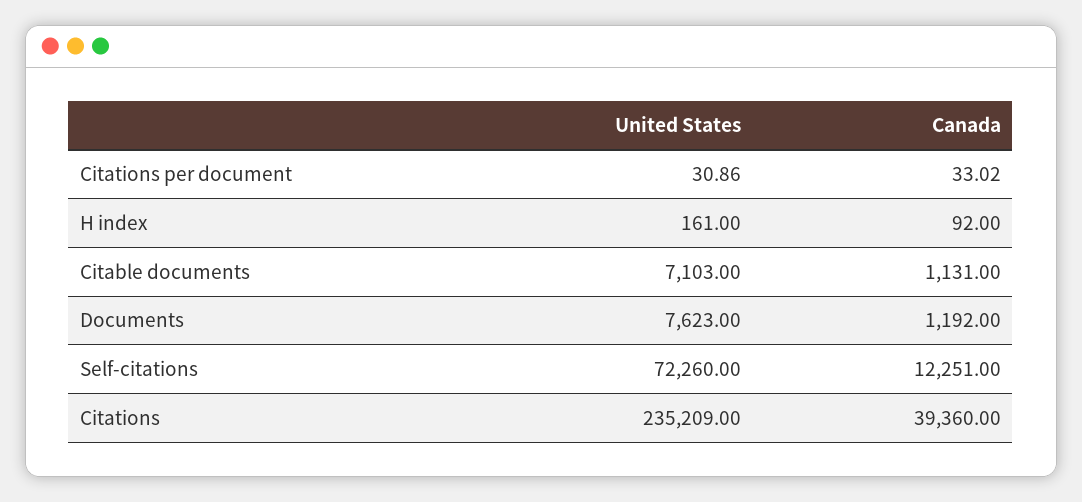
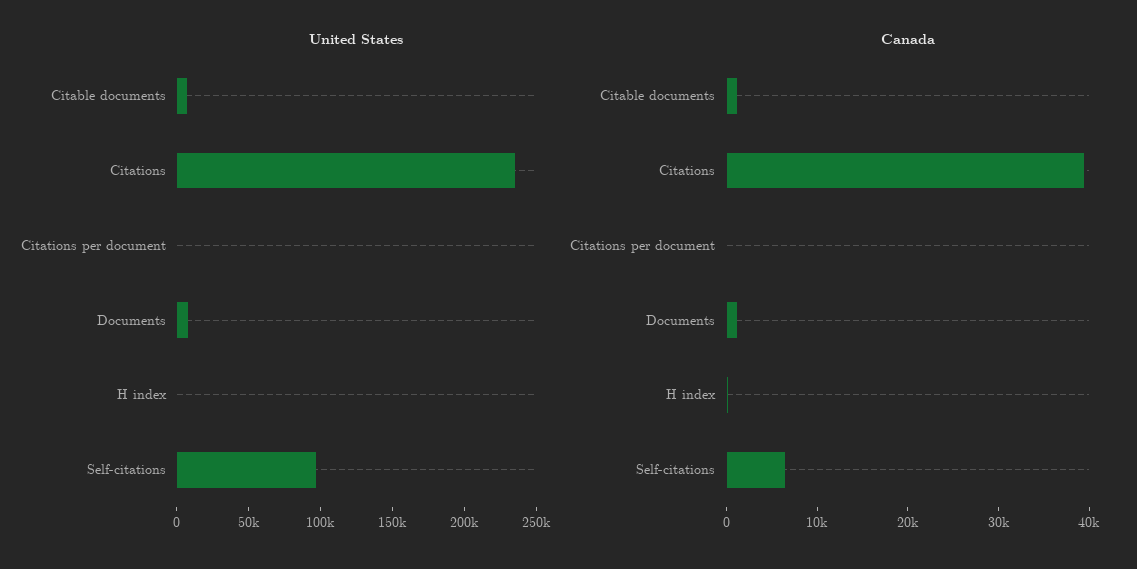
United States, Self-citations: 72260 -> 100000
Canada, Self-citations: 12251 -> 6000

